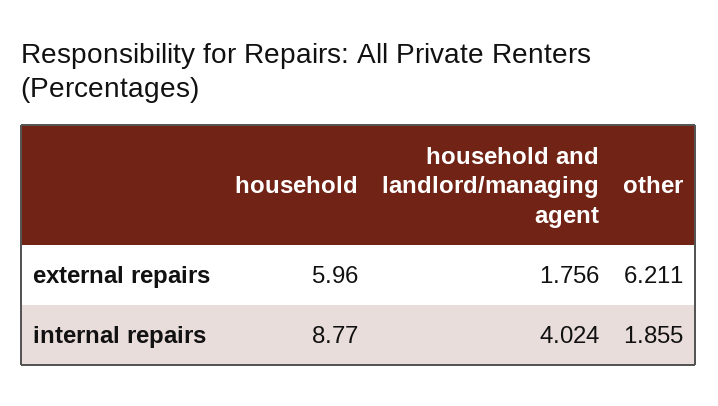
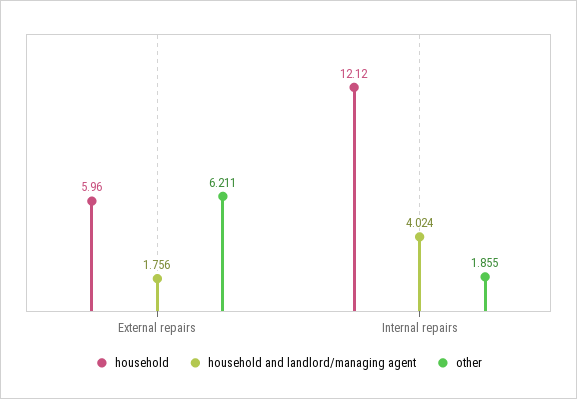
household, internal repairs: 8.77 -> 12.12

